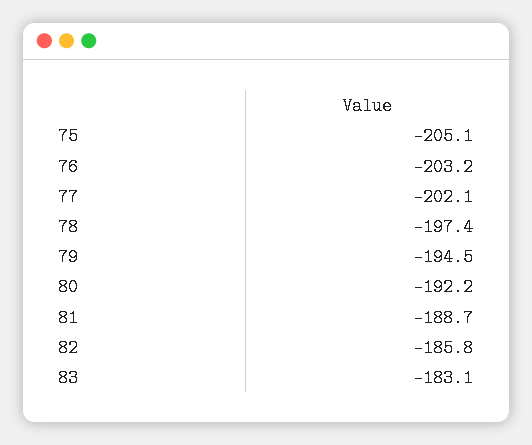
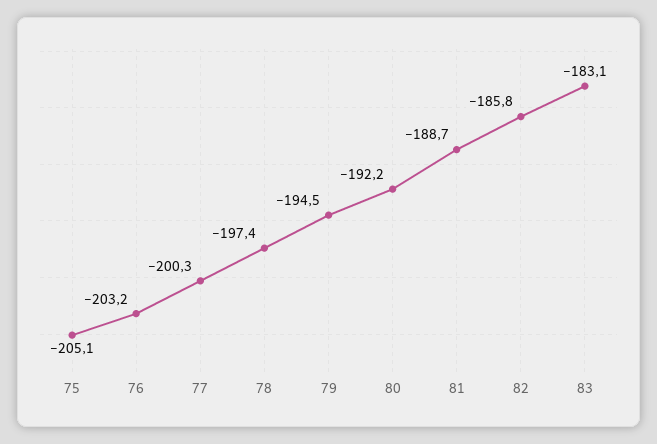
77: -202.1 -> -200.3

